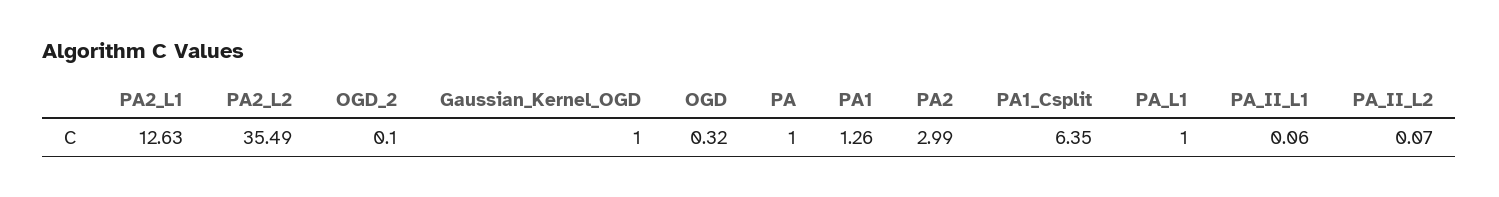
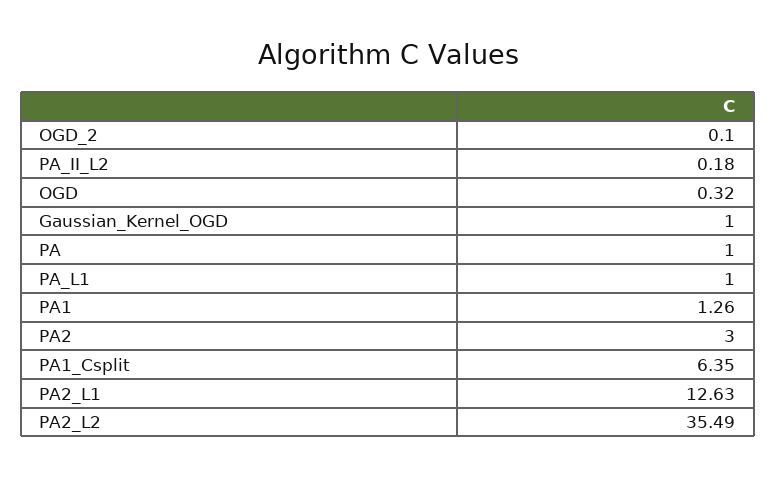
PA2: 2.99 -> 3
PA_II_L1: 0.06 -> none
PA_II_L2: 0.07 -> 0.18

